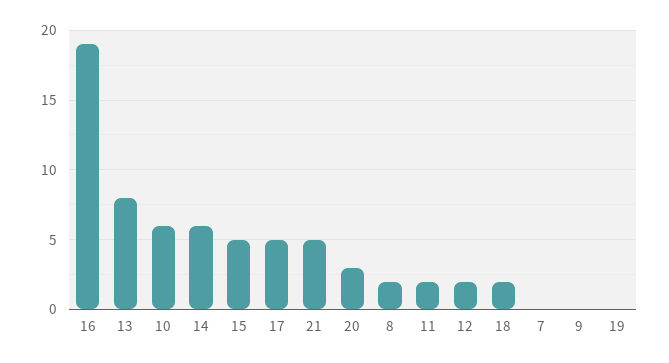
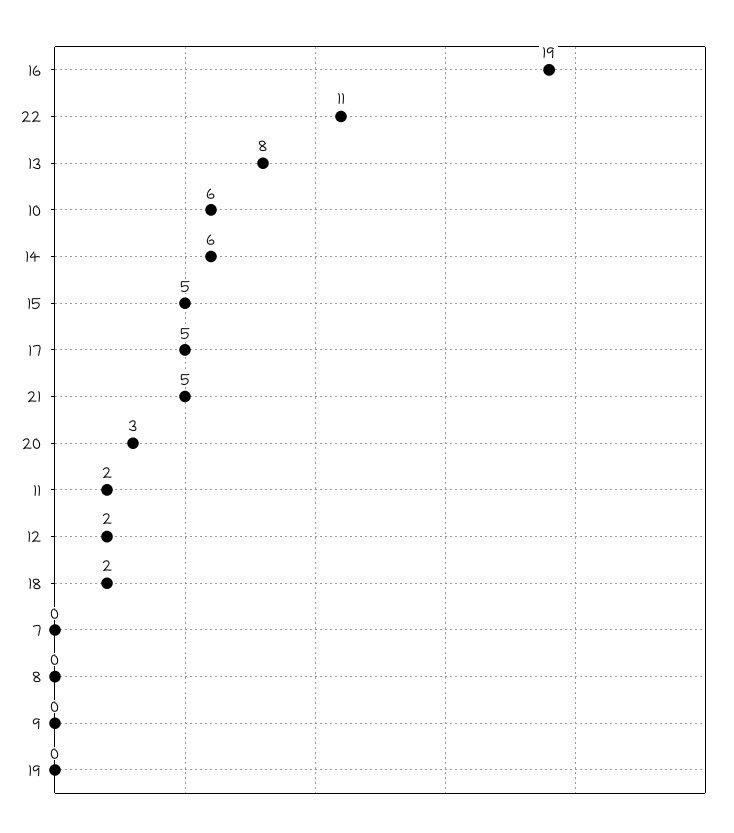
8: 2 -> 0
22: none -> 11

